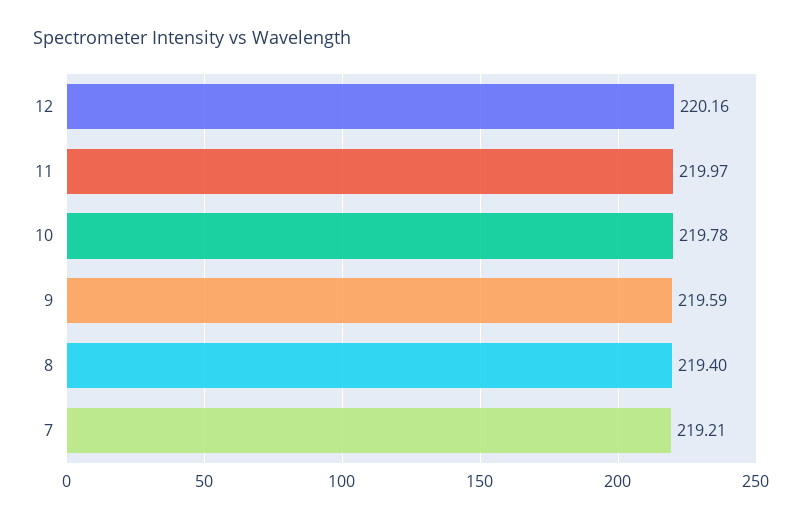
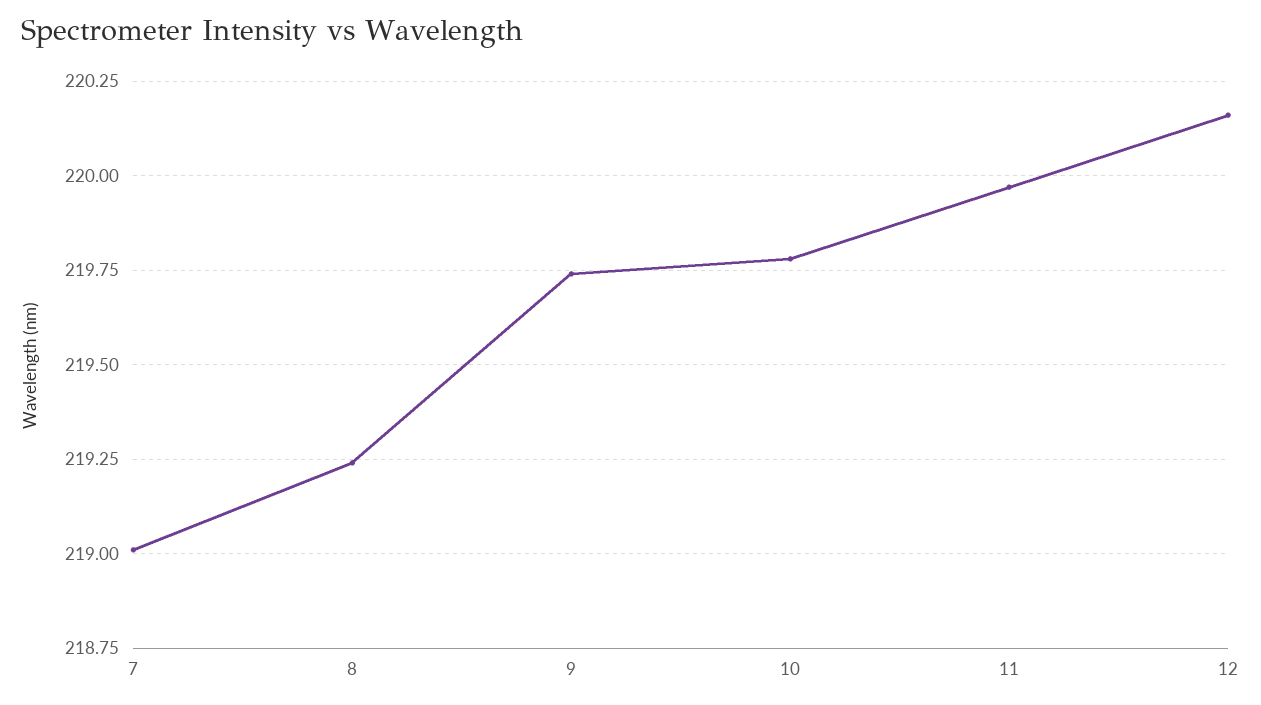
9: 219.59 -> 219.75
8: 219.4 -> 219.25
7: 219.21 -> 219

